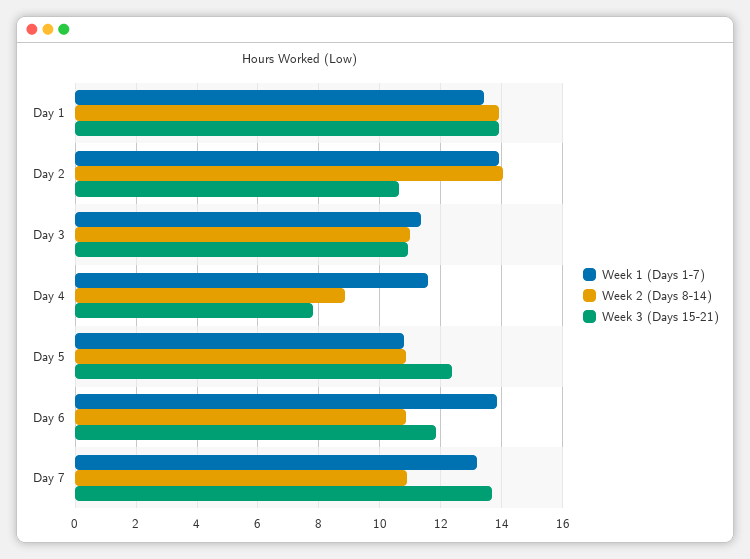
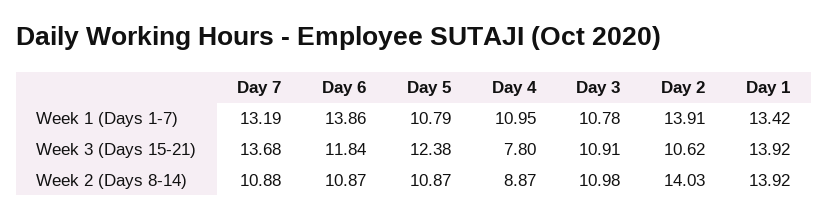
Week 1 (Days 1-7), Day 3: 11.4 -> 10.78
Week 1 (Days 1-7), Day 4: 11.6 -> 10.95

